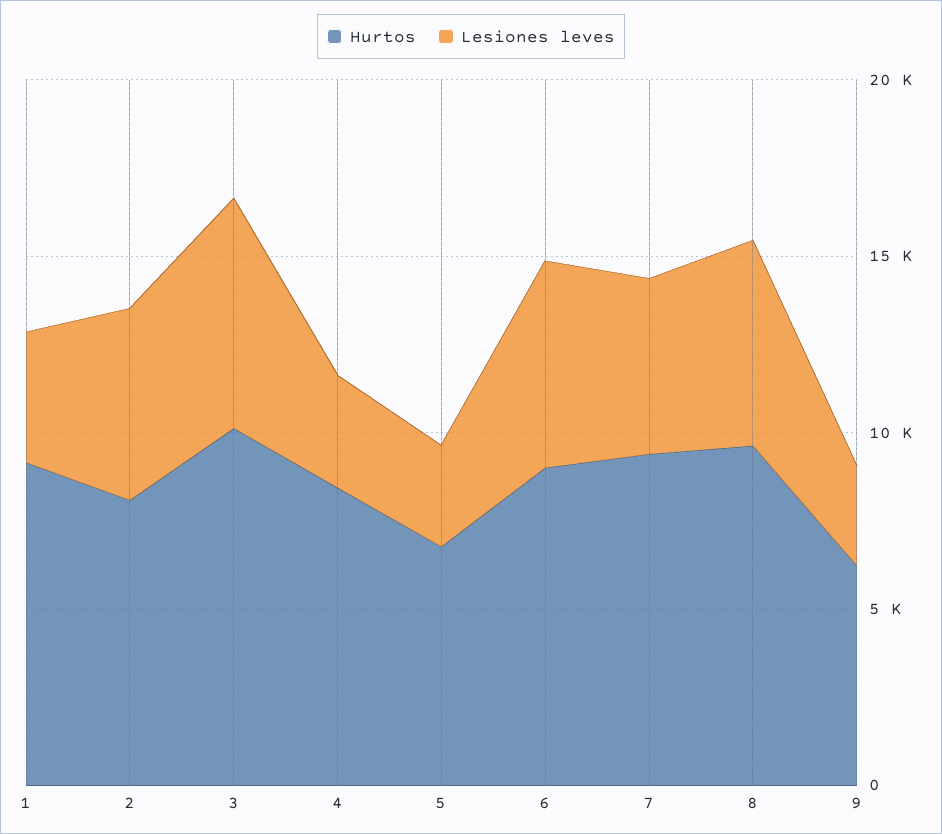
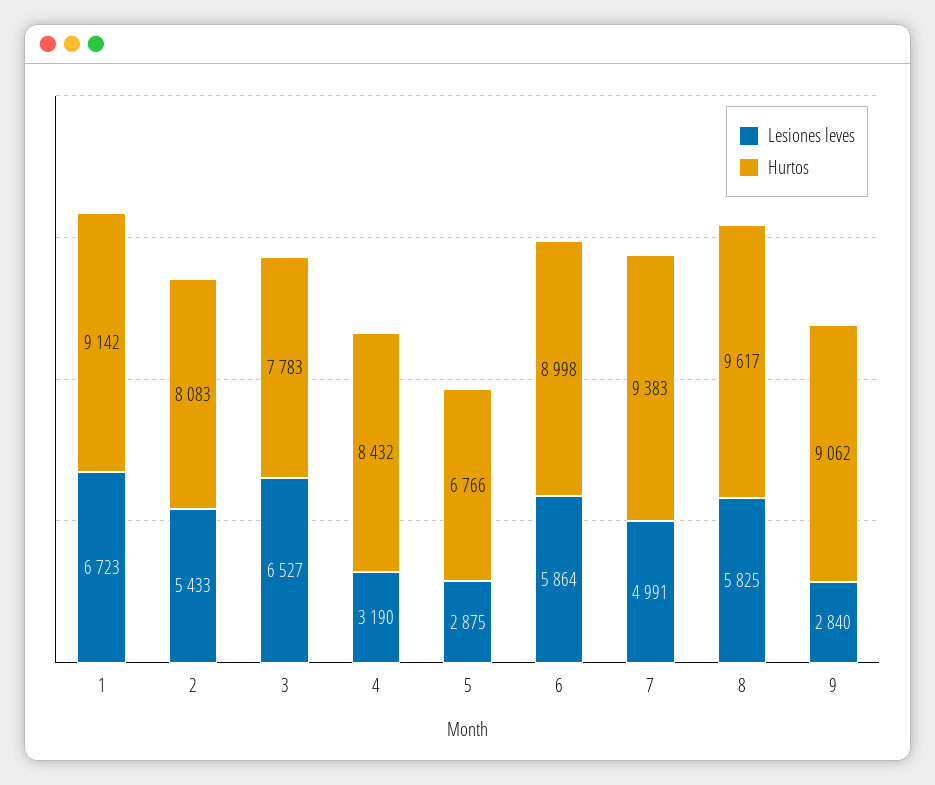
Lesiones leves, 1: 4000 -> 6723
Hurtos, 3: 10000 -> 7783
Hurtos, 9: 6000 -> 9062

